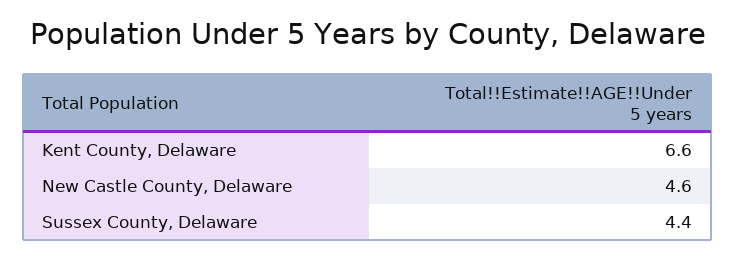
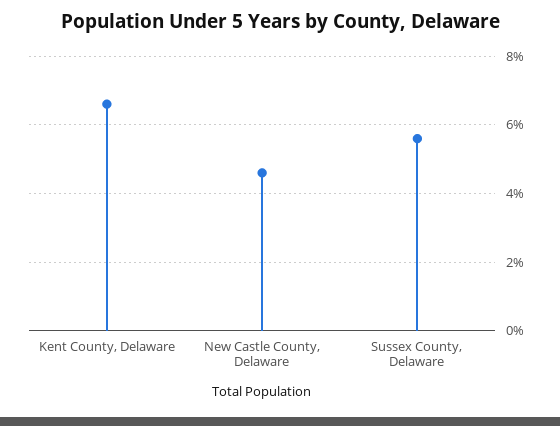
Sussex County, Delaware: 4.4 -> 5.5

